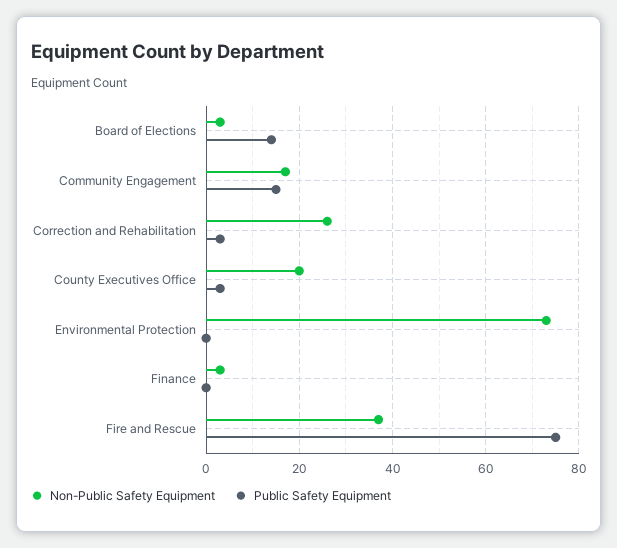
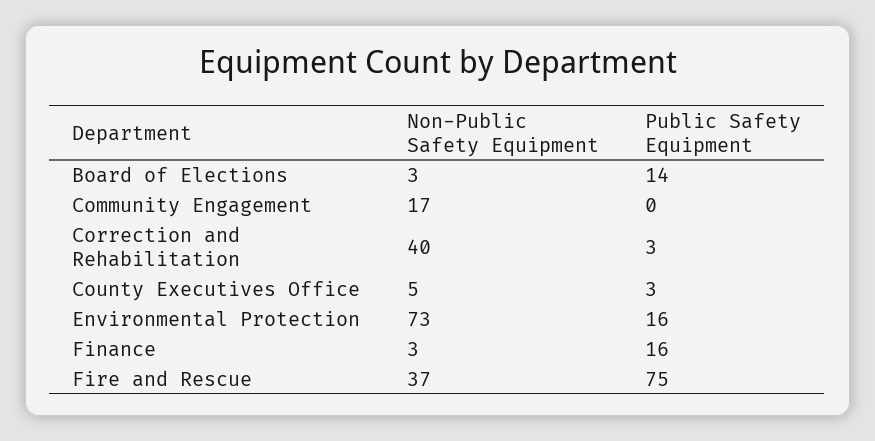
Public Safety Equipment, Community Engagement: 15 -> 0
Non-Public Safety Equipment, Correction and Rehabilitation: 25 -> 40
Non-Public Safety Equipment, County Executives Office: 20 -> 5
Public Safety Equipment, Environmental Protection: 0 -> 16
Public Safety Equipment, Finance: 0 -> 16

